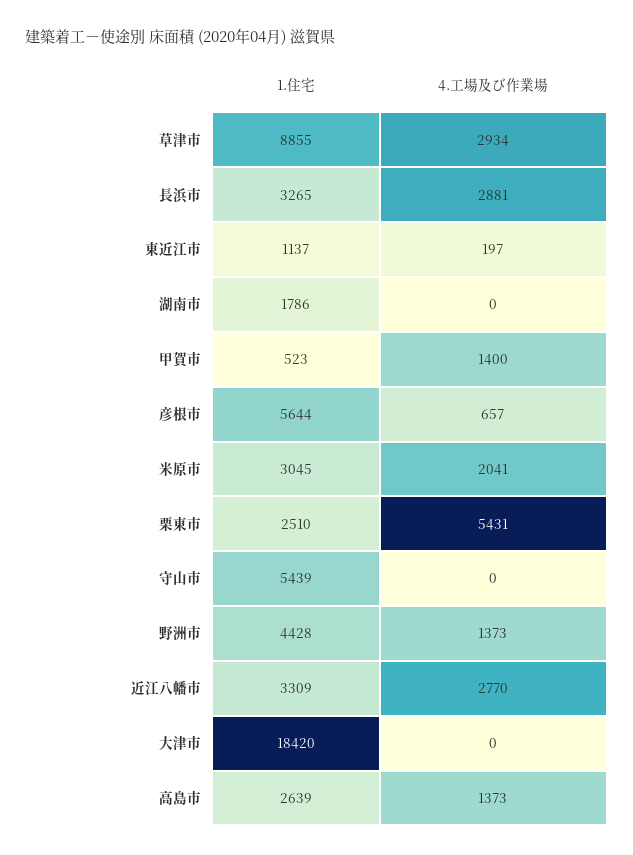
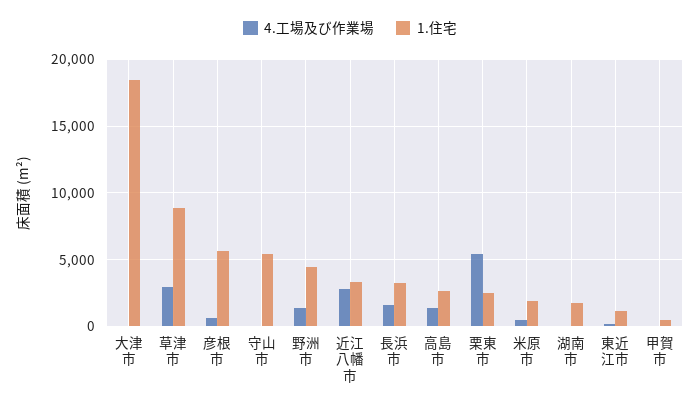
4.工場及び作業場, 長浜市: 2881 -> 1500
4.工場及び作業場, 甲賀市: 1400 -> 0
1.住宅, 米原市: 3045 -> 2000
4.工場及び作業場, 米原市: 2041 -> 500

